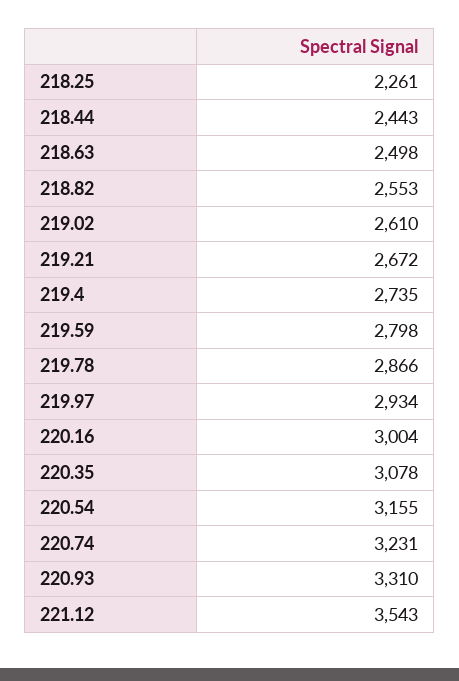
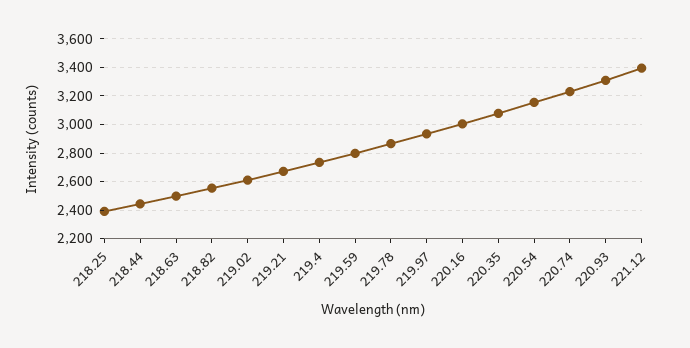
218.25: 2261 -> 2400
221.12: 3543 -> 3400

